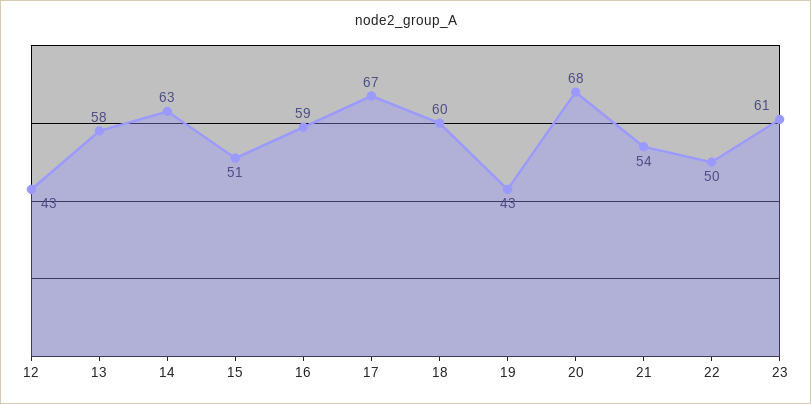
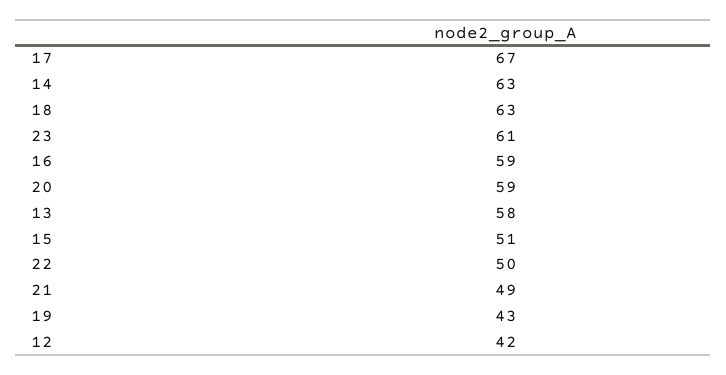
12: 43 -> 42
18: 60 -> 63
20: 68 -> 59
21: 54 -> 49

